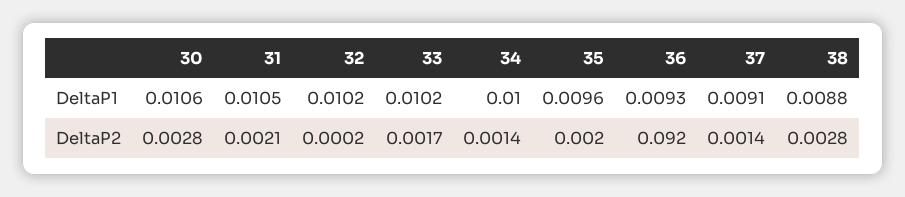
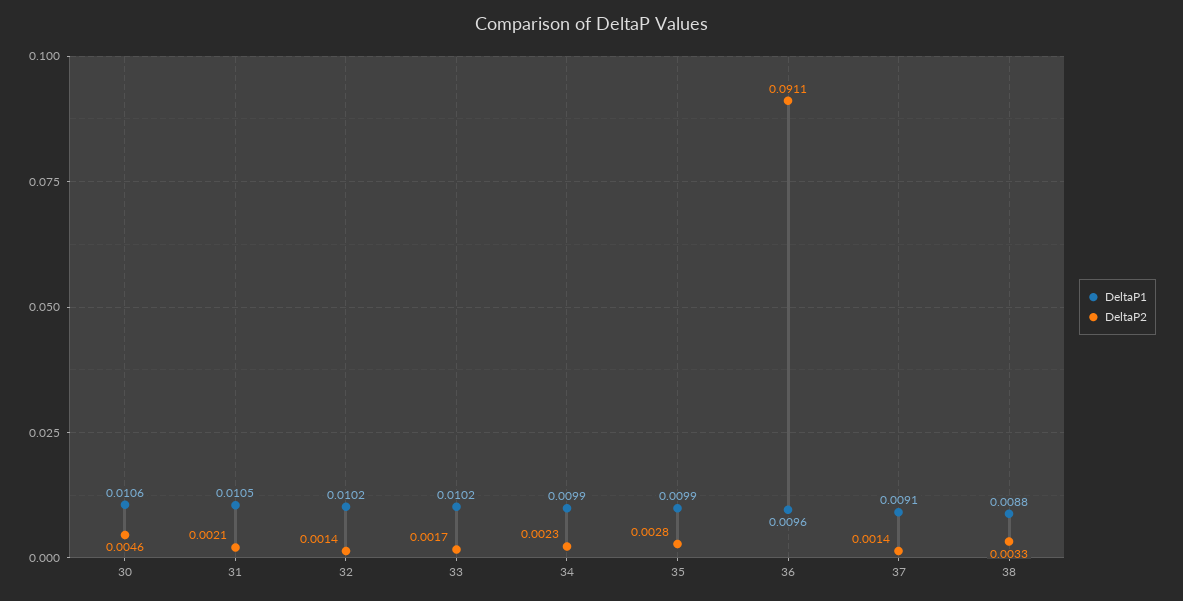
DeltaP1, 34: 0.01 -> 0.0099
DeltaP1, 35: 0.0096 -> 0.0099
DeltaP1, 36: 0.0093 -> 0.0096
DeltaP2, 30: 0.0028 -> 0.0046
DeltaP2, 32: 0.0002 -> 0.0014
DeltaP2, 34: 0.0014 -> 0.0023
DeltaP2, 35: 0.002 -> 0.0028
DeltaP2, 36: 0.092 -> 0.0911
DeltaP2, 38: 0.0028 -> 0.0033

